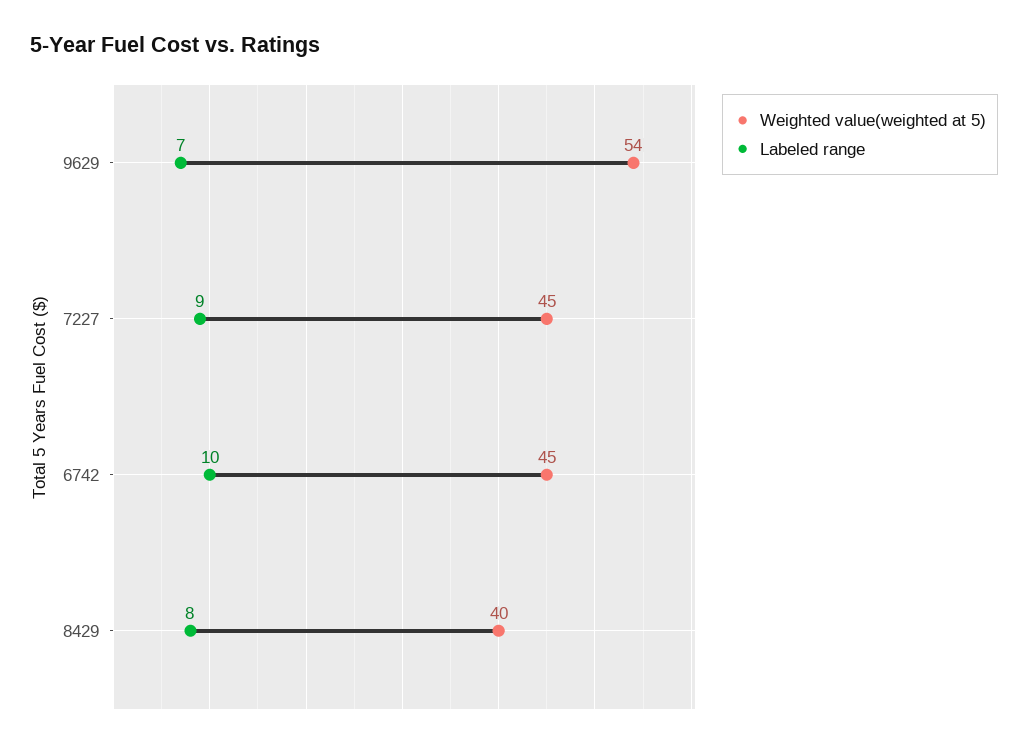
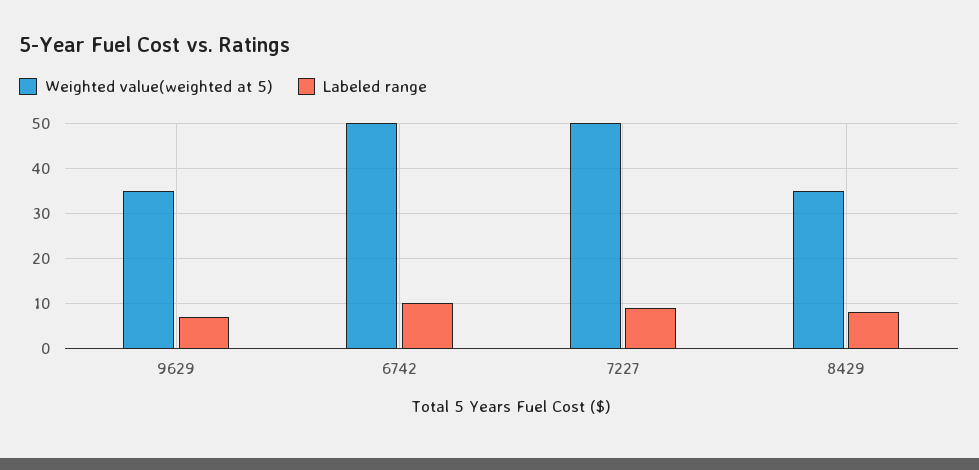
Weighted value(weighted at 5), 9629: 54 -> 35
Weighted value(weighted at 5), 7227: 45 -> 50
Weighted value(weighted at 5), 6742: 45 -> 50
Weighted value(weighted at 5), 8429: 40 -> 35

